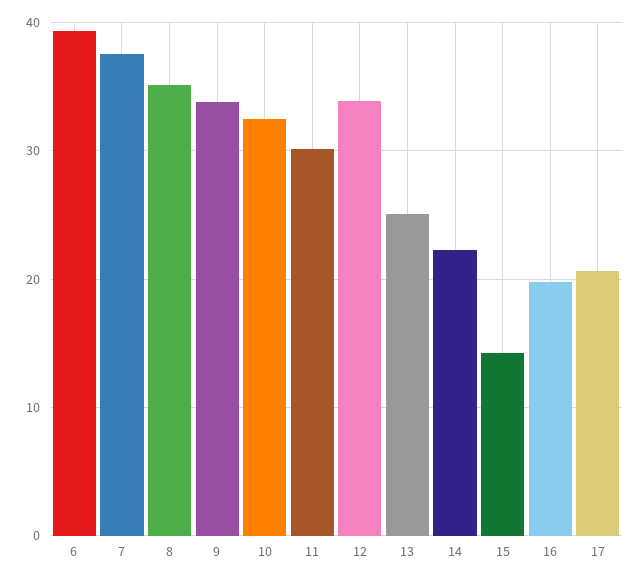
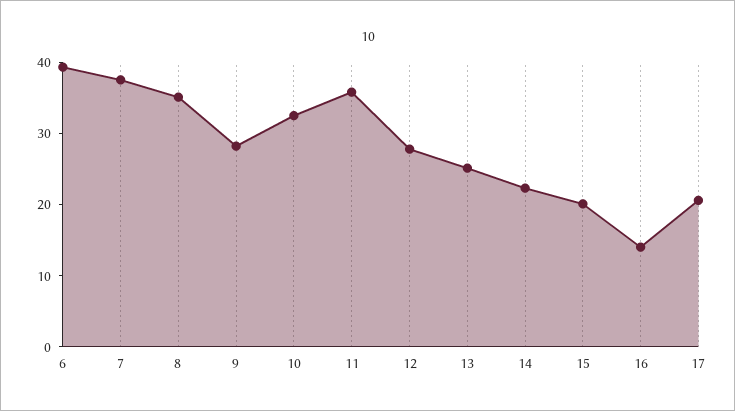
9: 34 -> 28
11: 30 -> 36
12: 34 -> 28
15: 14 -> 20
16: 20 -> 14

